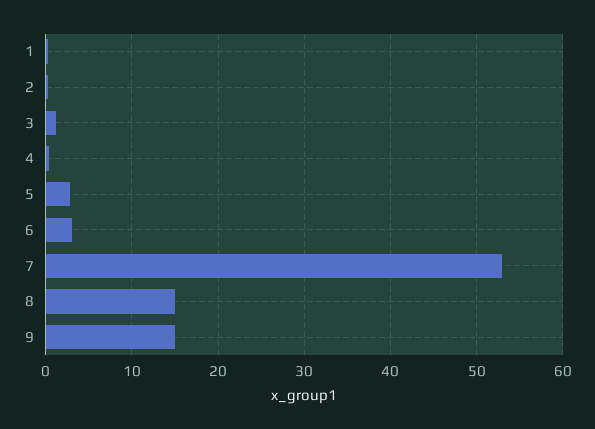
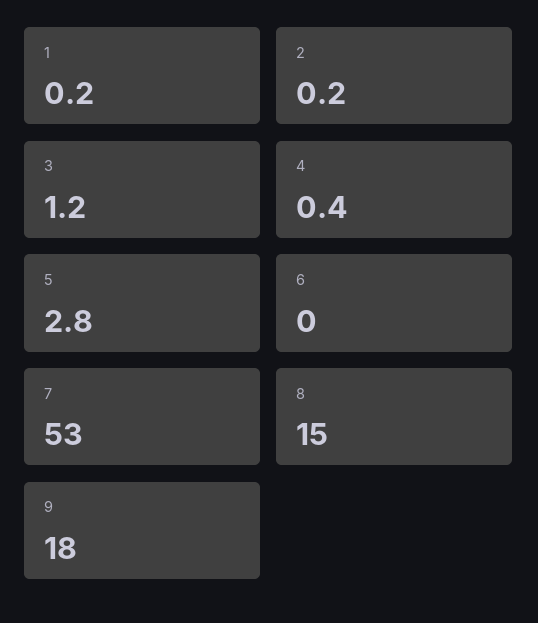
6: 3 -> 0
9: 15 -> 18

